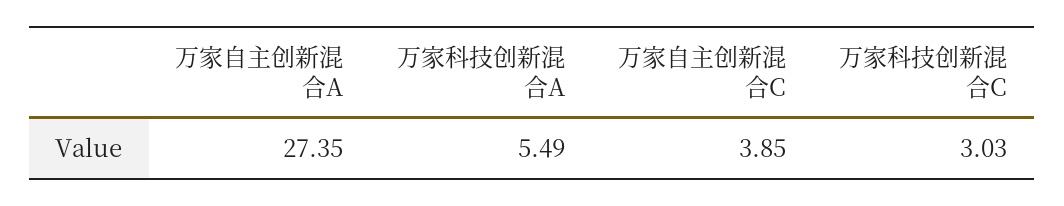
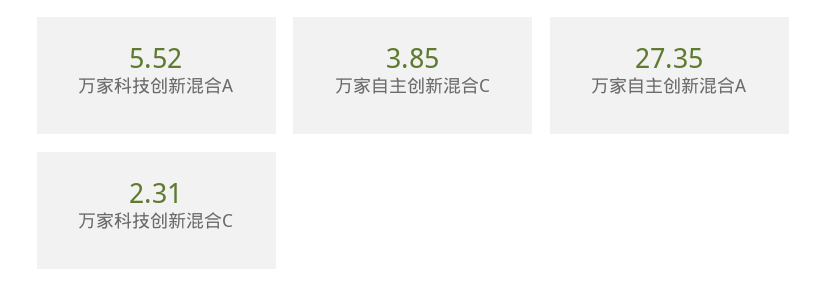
万家科技创新混合A: 5.49 -> 5.52
万家科技创新混合C: 3.03 -> 2.31

